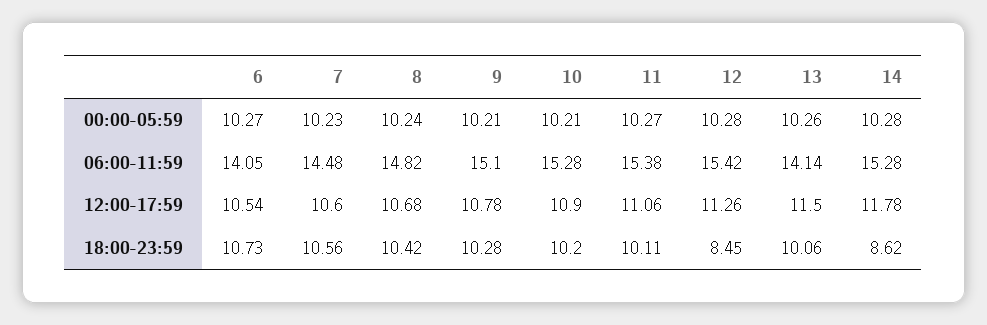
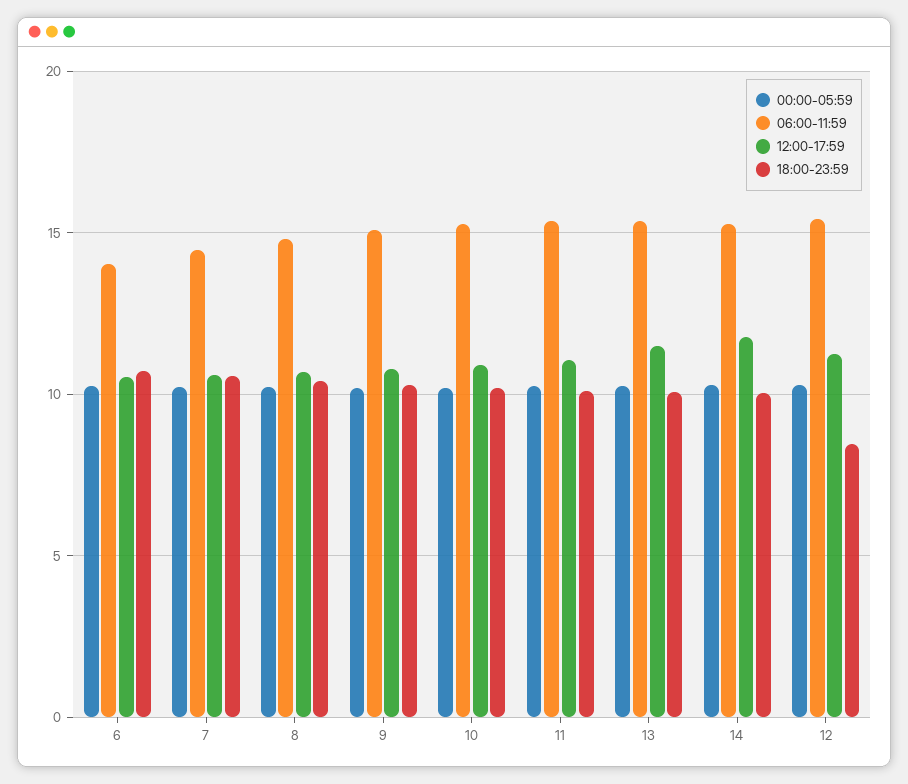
06:00-11:59, 13: 14.14 -> 15.5
18:00-23:59, 14: 8.62 -> 10

